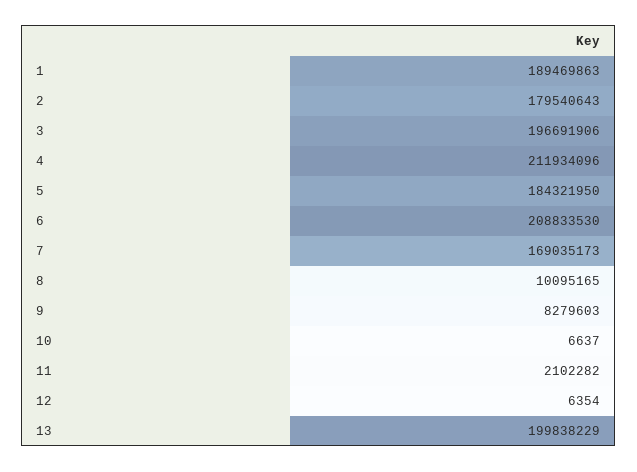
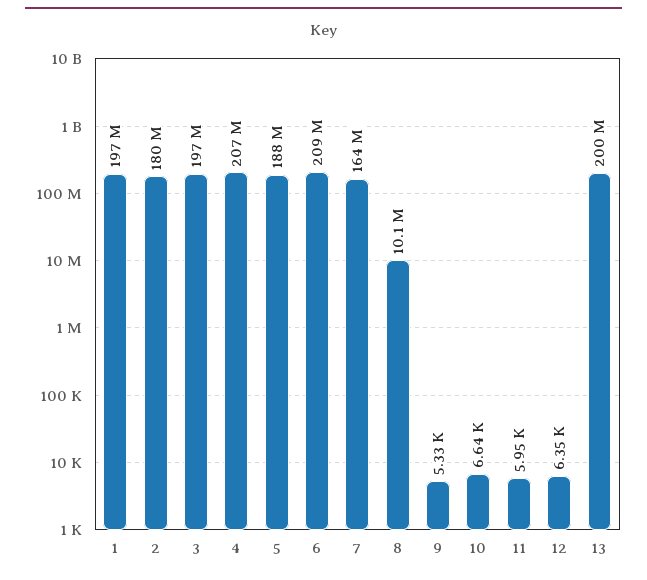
1: 189469863 -> 197000000
4: 211934096 -> 207000000
5: 184321950 -> 188000000
7: 169035173 -> 164000000
9: 8279603 -> 5330
11: 2102282 -> 5950

